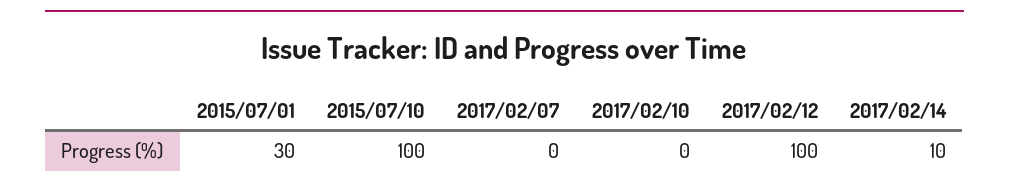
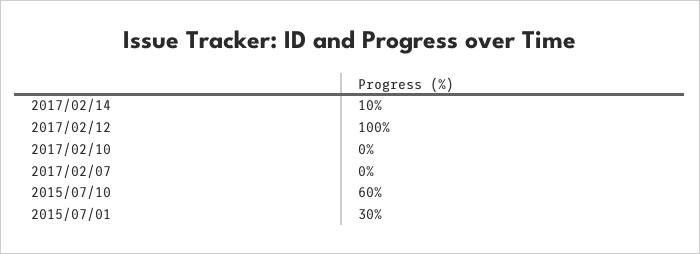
2015/07/10: 100 -> 60

